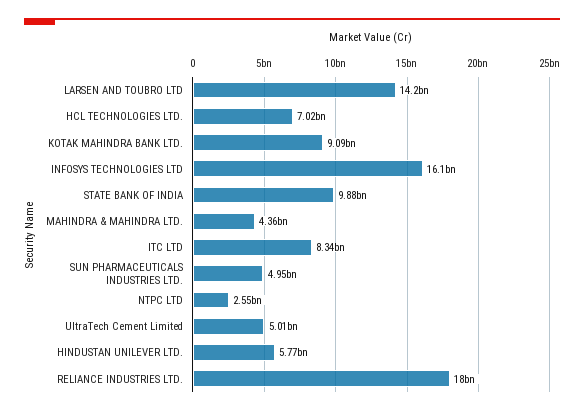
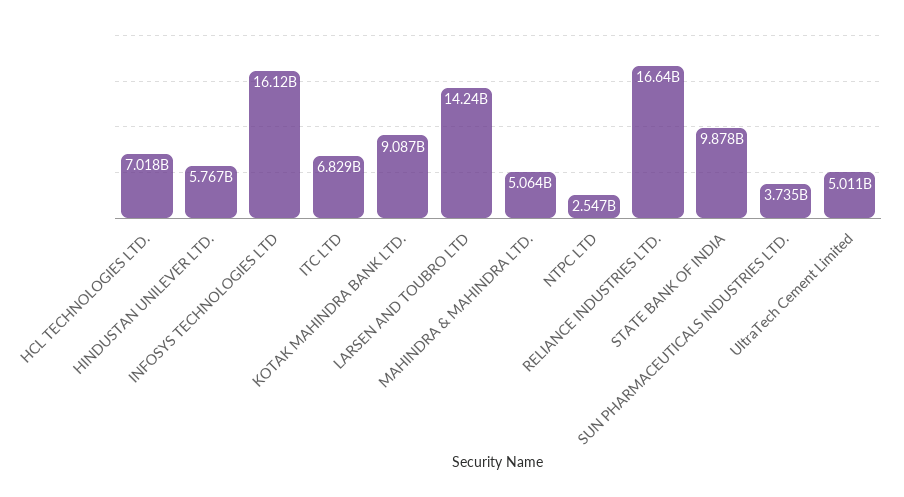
MAHINDRA & MAHINDRA LTD.: 4360000000 -> 5064000000
ITC LTD: 8340000000 -> 6829000000
SUN PHARMACEUTICALS INDUSTRIES LTD.: 4950000000 -> 3735000000
RELIANCE INDUSTRIES LTD.: 18000000000 -> 16640000000

